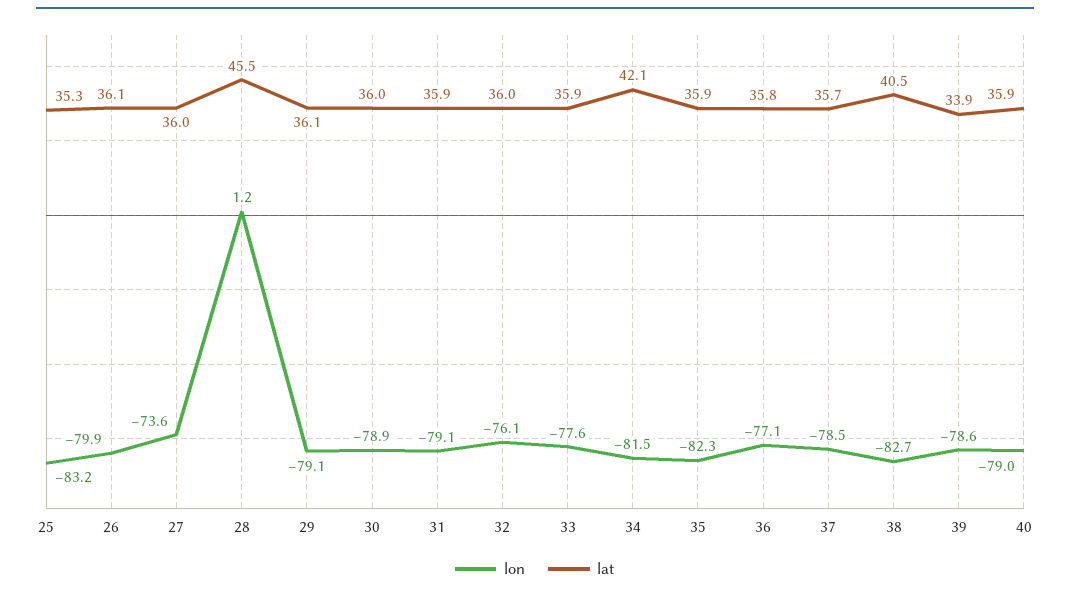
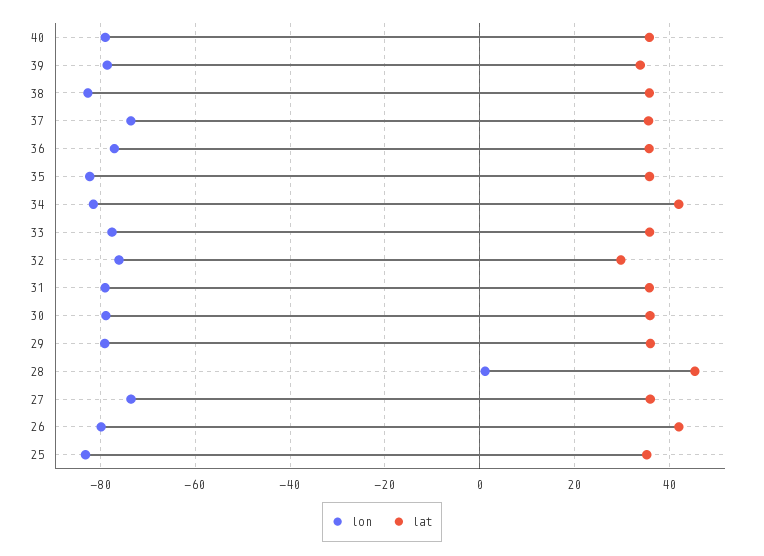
lat, 26: 36.1 -> 42
lat, 32: 36 -> 30
lon, 37: -78.5 -> -74
lat, 38: 40.5 -> 36

